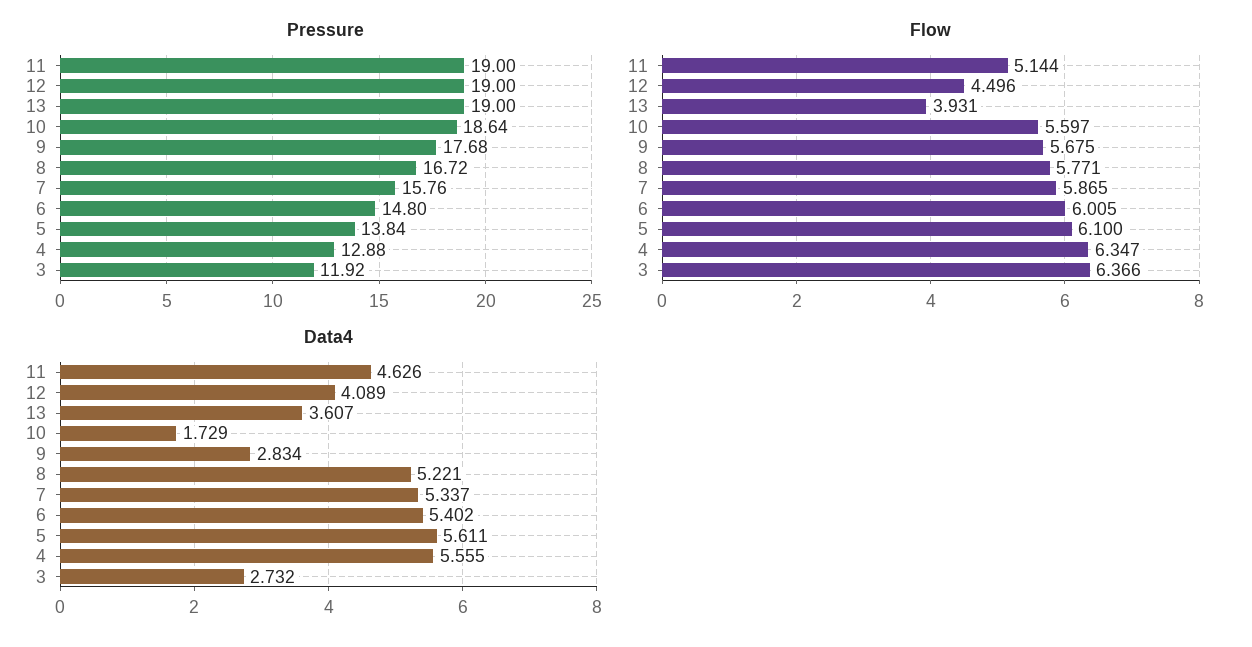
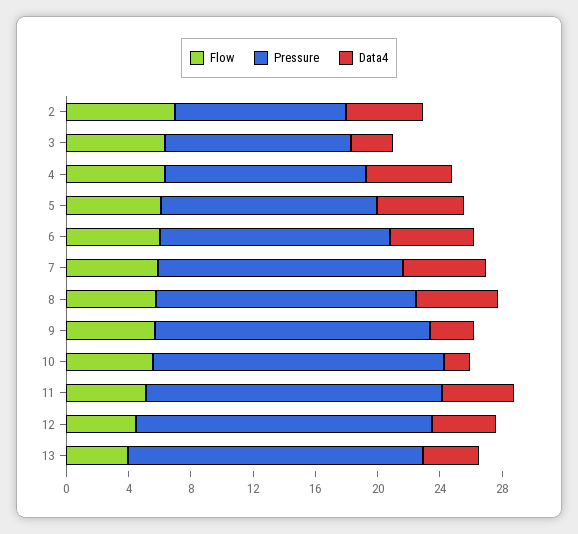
Flow, 2: none -> 7
Pressure, 2: none -> 11
Data4, 2: none -> 5

